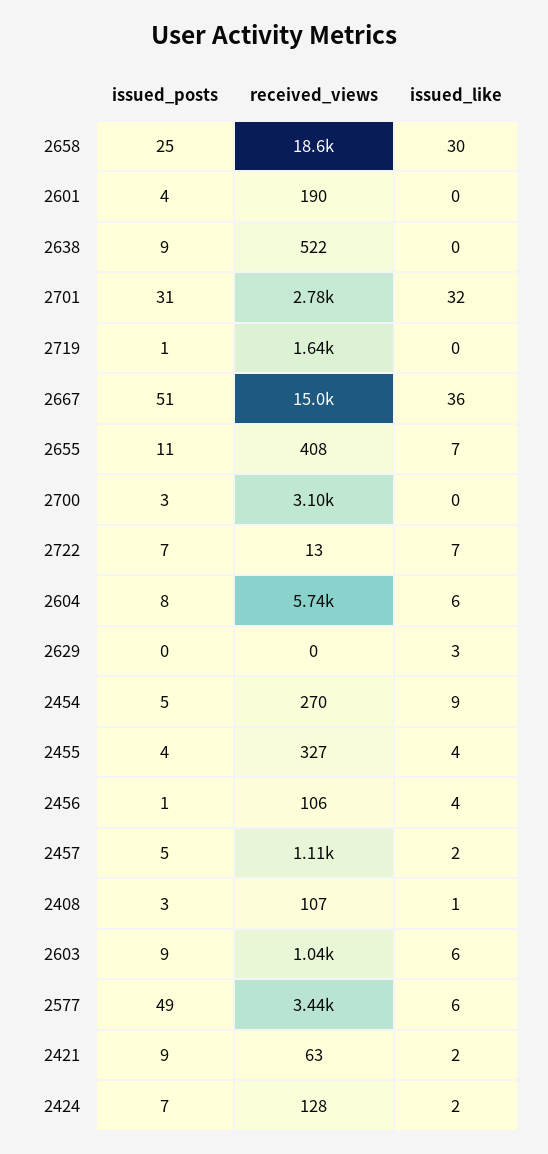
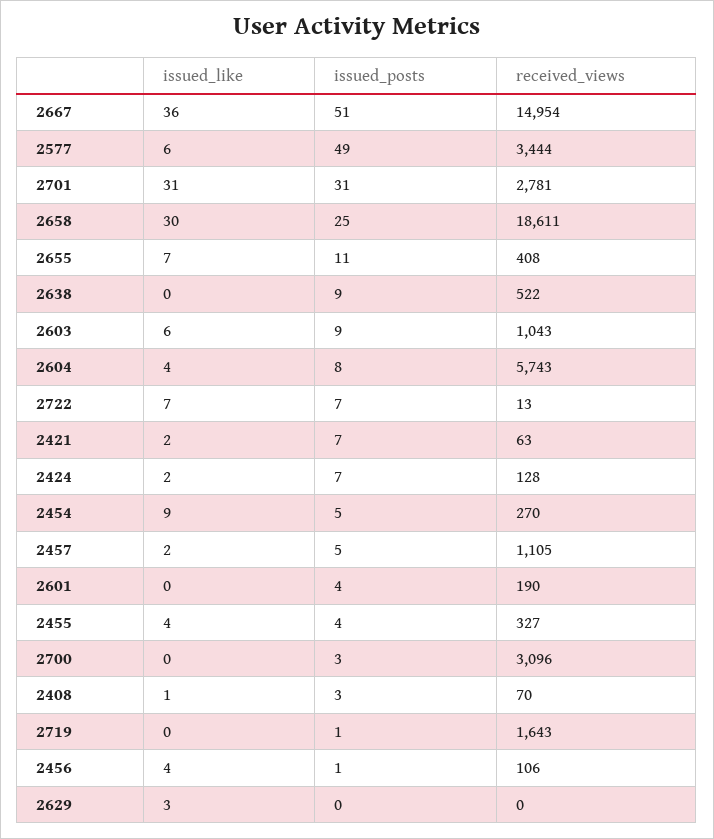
issued_like, 2701: 32 -> 31
issued_like, 2604: 6 -> 4
received_views, 2408: 107 -> 70
issued_posts, 2421: 9 -> 7

